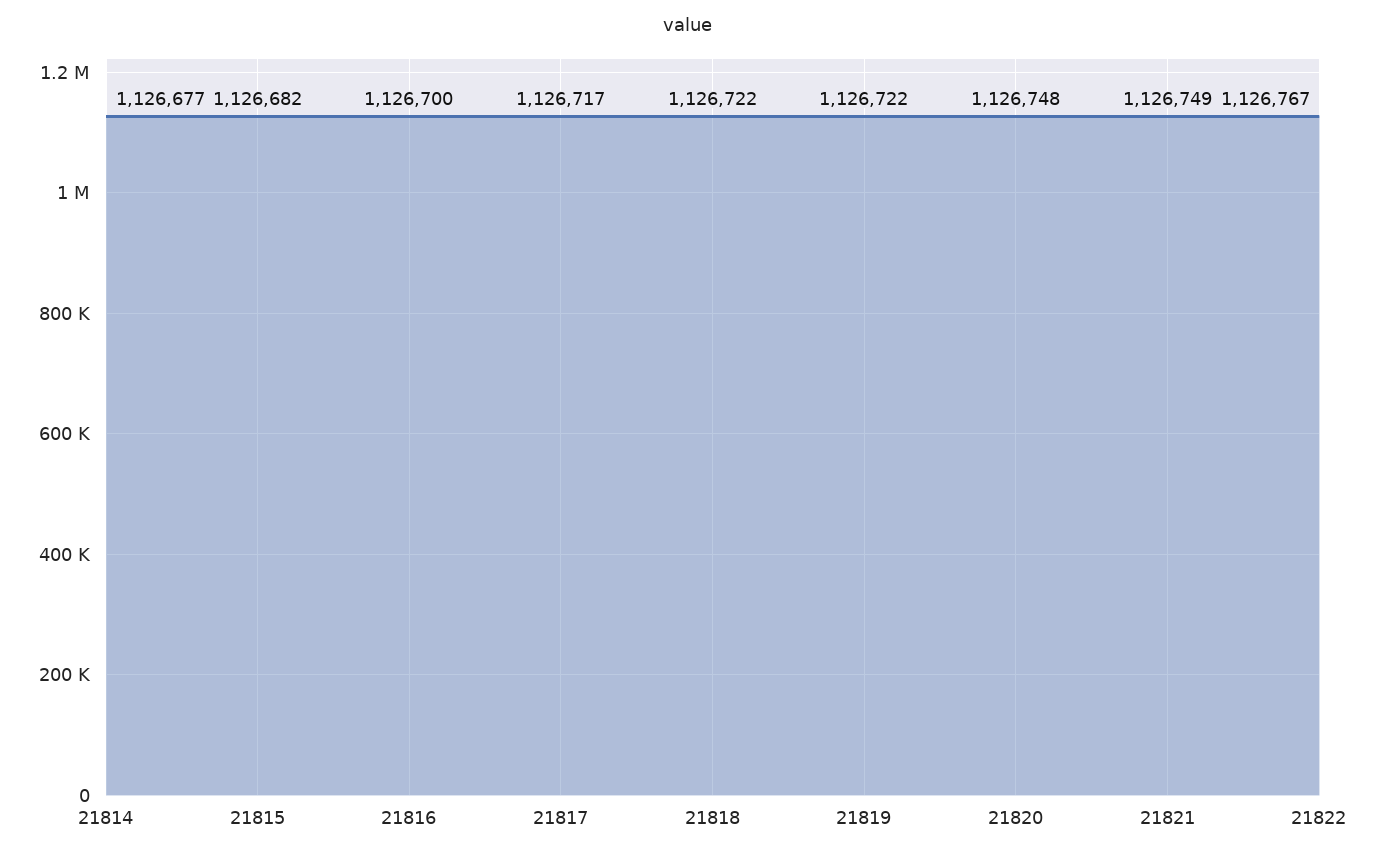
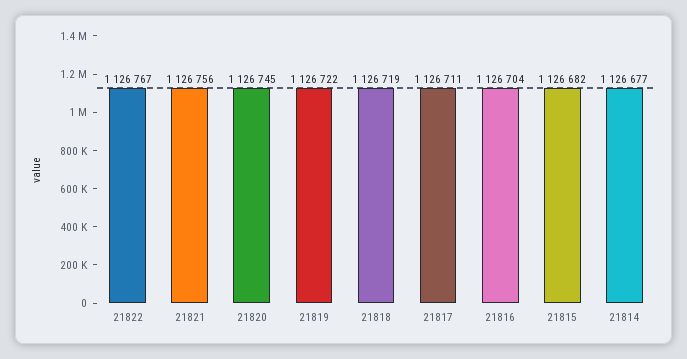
21816: 1126700 -> 1126704
21817: 1126717 -> 1126711
21818: 1126722 -> 1126719
21820: 1126748 -> 1126745
21821: 1126749 -> 1126756

